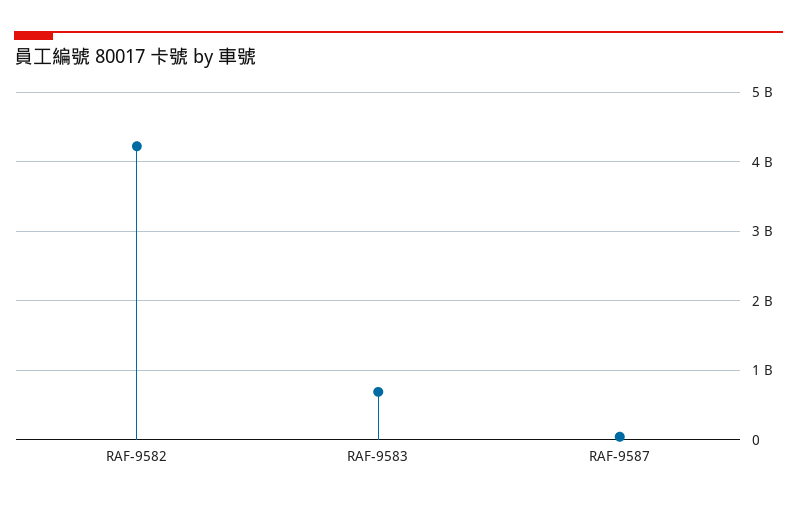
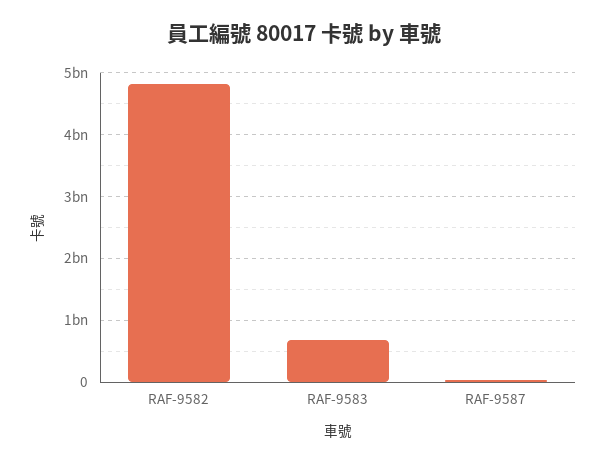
RAF-9582: 4200000000 -> 4800000000

